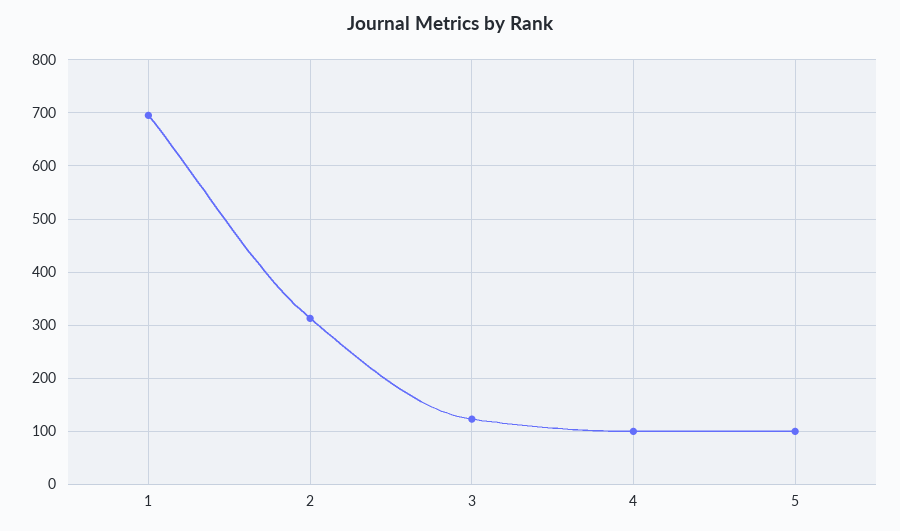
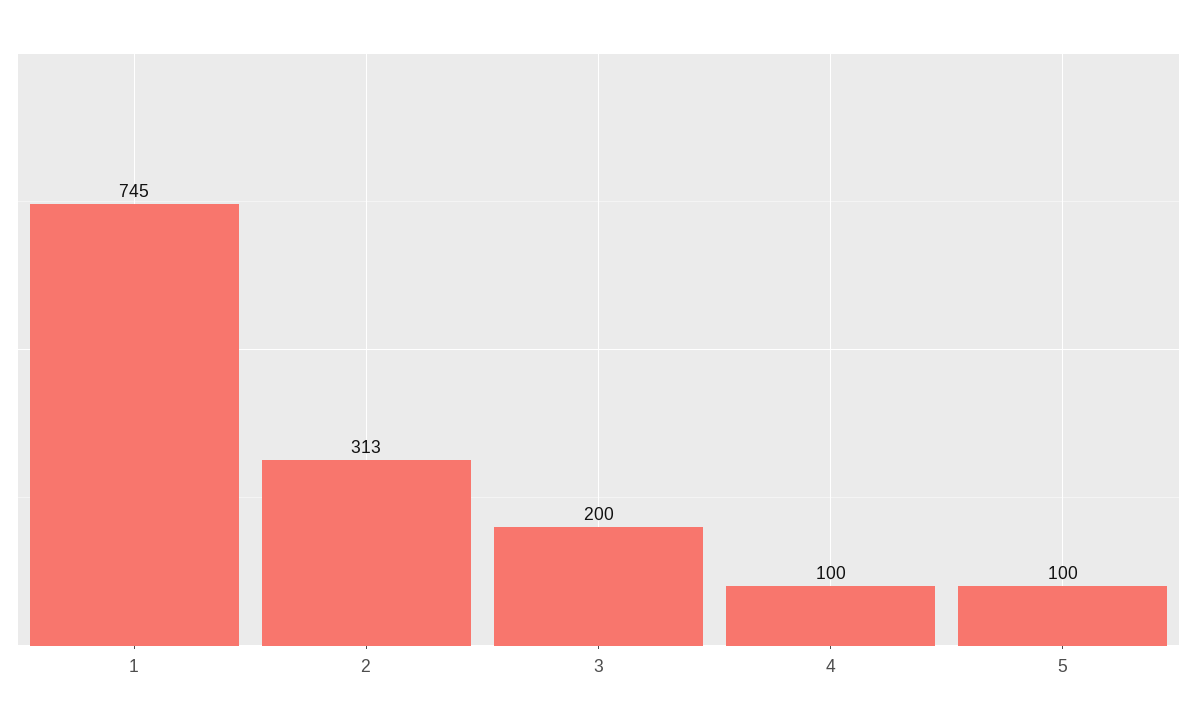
1: 700 -> 745
3: 120 -> 200

